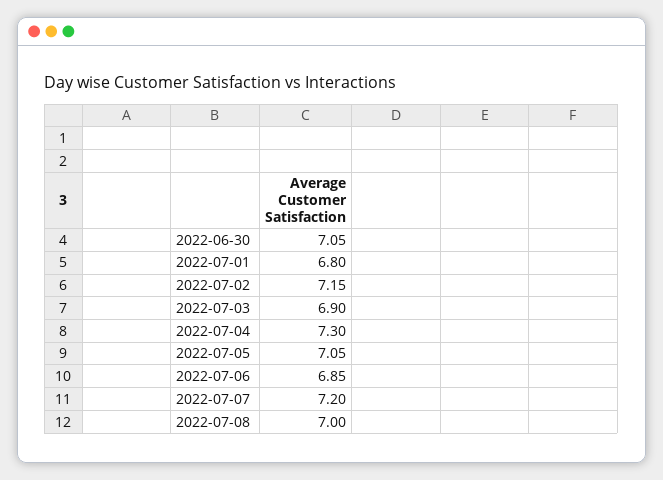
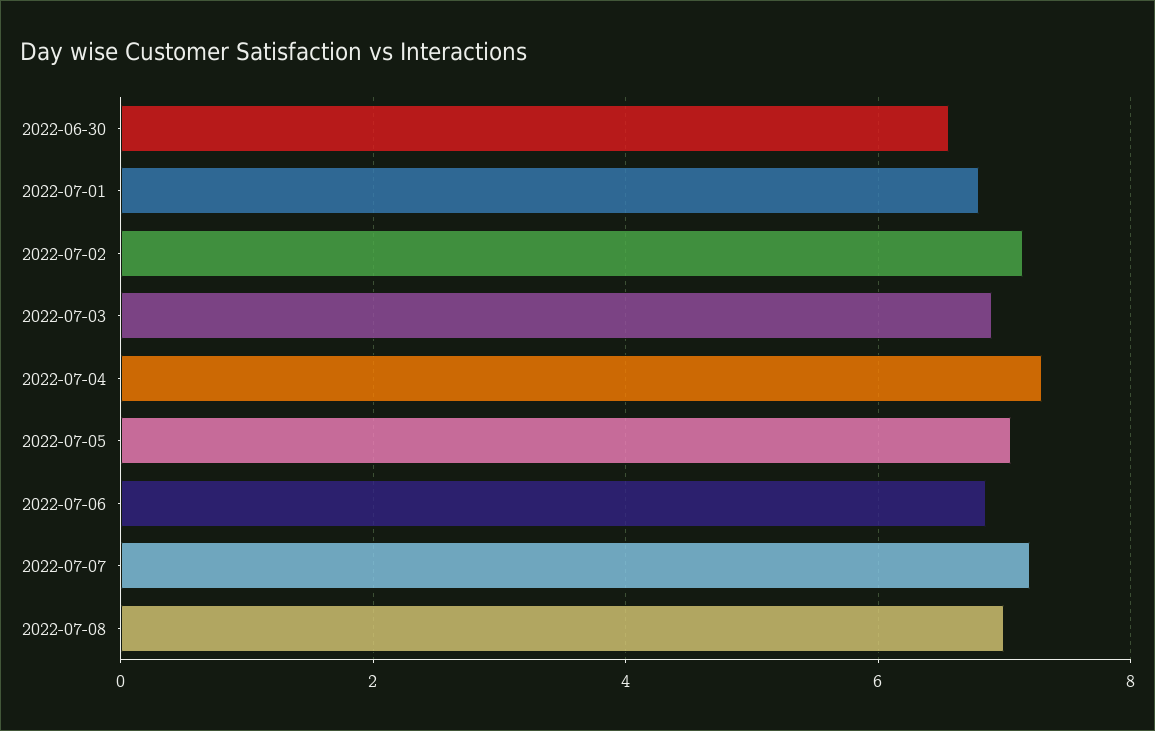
2022-06-30: 7.05 -> 6.6

